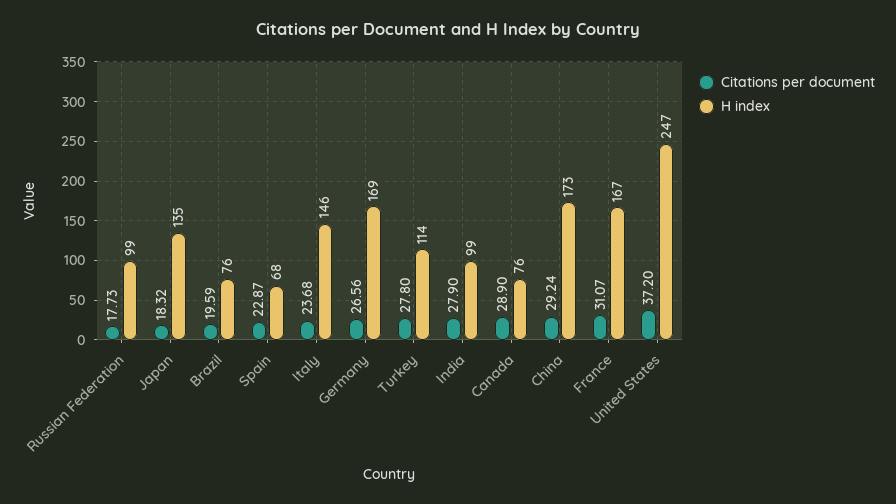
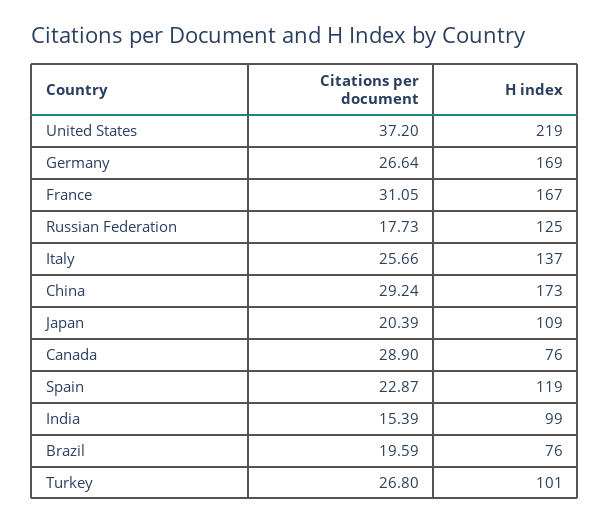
H index, Russian Federation: 99 -> 125
Citations per document, Japan: 18.32 -> 20.39
H index, Japan: 135 -> 109
H index, Spain: 68 -> 119
Citations per document, Italy: 23.68 -> 25.66
H index, Italy: 146 -> 137
Citations per document, Germany: 26.56 -> 26.64
Citations per document, Turkey: 27.8 -> 26.8
H index, Turkey: 114 -> 101
Citations per document, India: 27.9 -> 15.39
Citations per document, France: 31.07 -> 31.05
H index, United States: 247 -> 219

